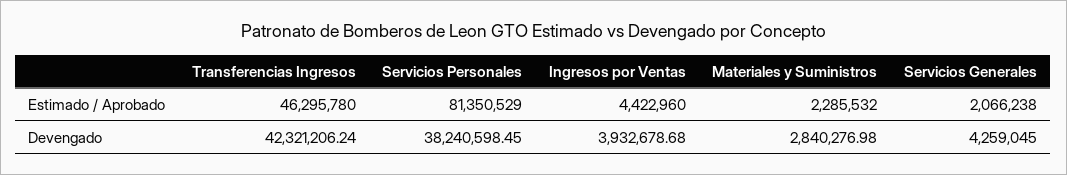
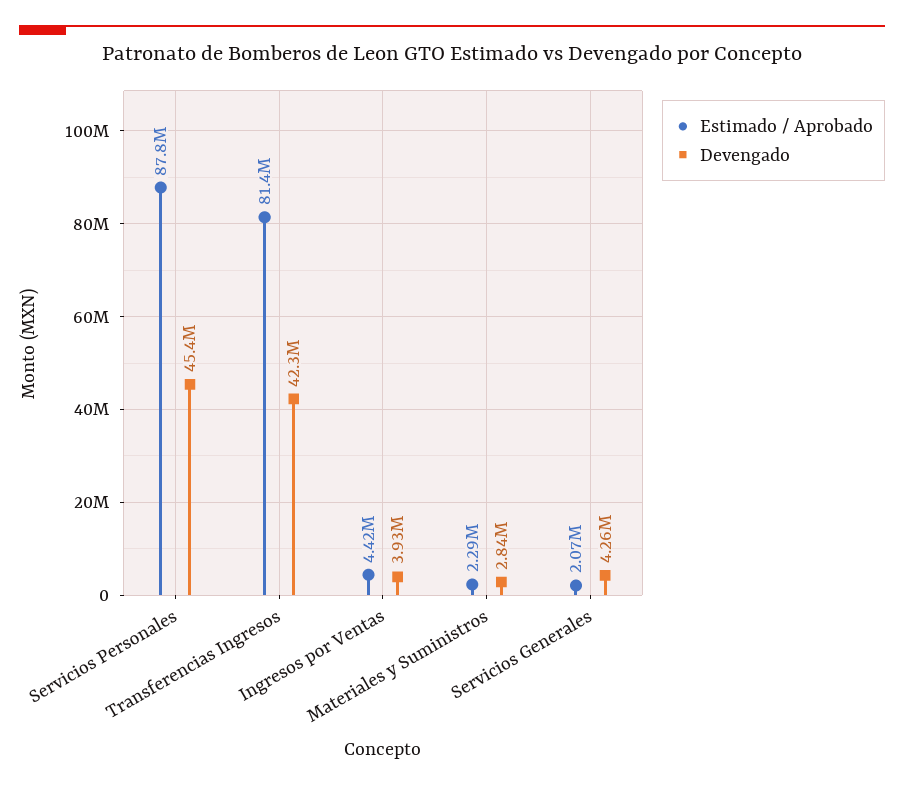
Estimado / Aprobado, Transferencias Ingresos: 46295780 -> 81400000
Estimado / Aprobado, Servicios Personales: 81350529 -> 87800000
Devengado, Servicios Personales: 38240598.45 -> 45400000

